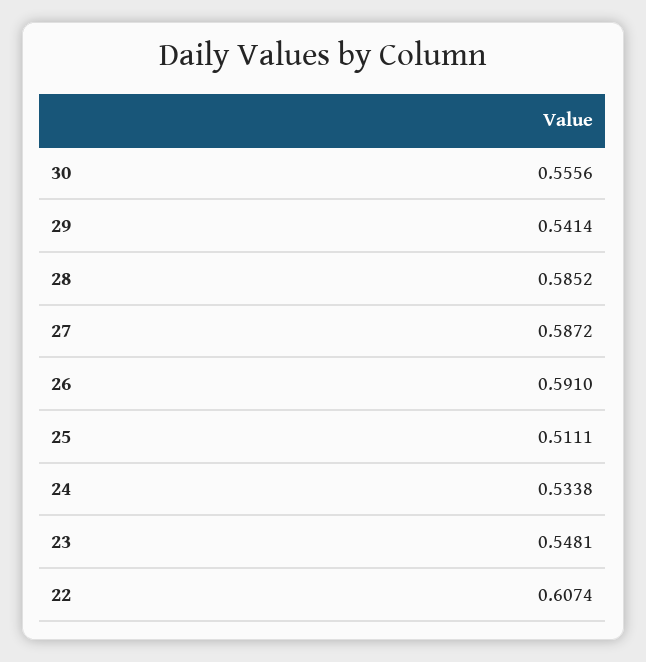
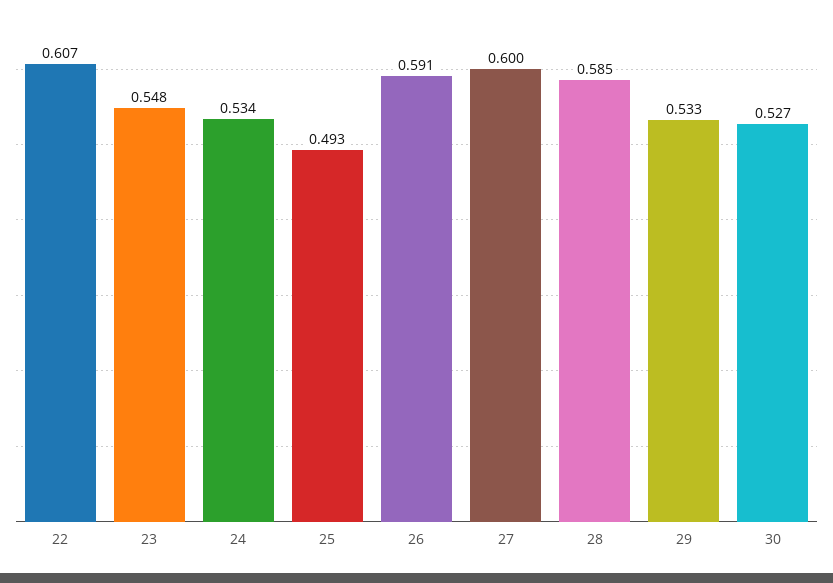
30: 0.5556 -> 0.527
29: 0.5414 -> 0.533
27: 0.5872 -> 0.6
25: 0.5111 -> 0.493

